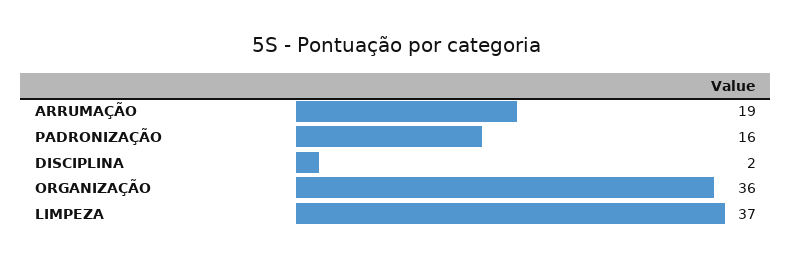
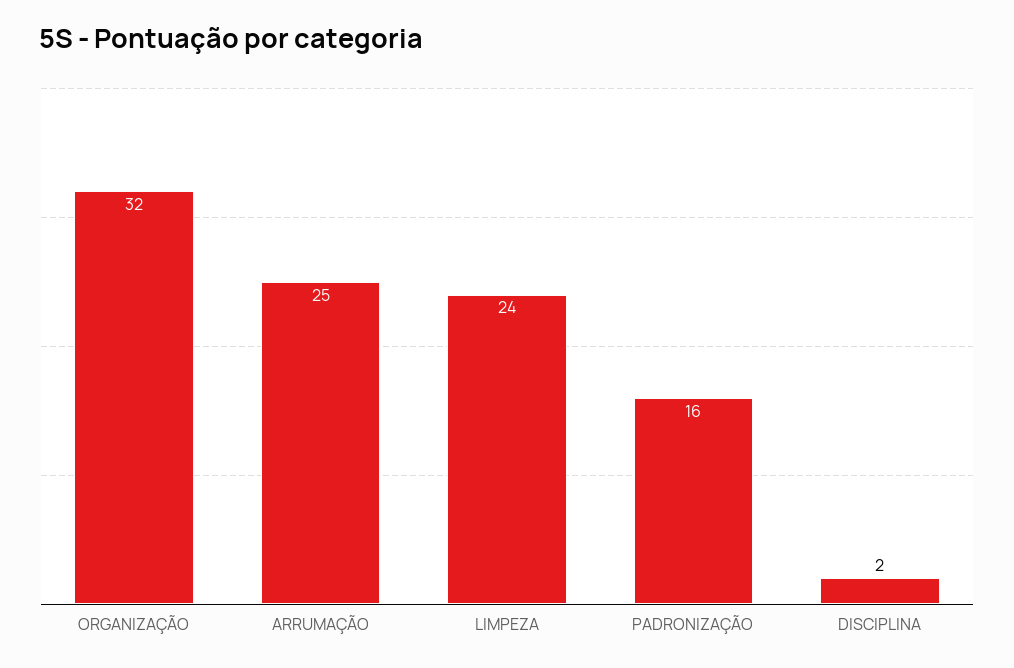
ARRUMAÇÃO: 19 -> 25
ORGANIZAÇÃO: 36 -> 32
LIMPEZA: 37 -> 24

